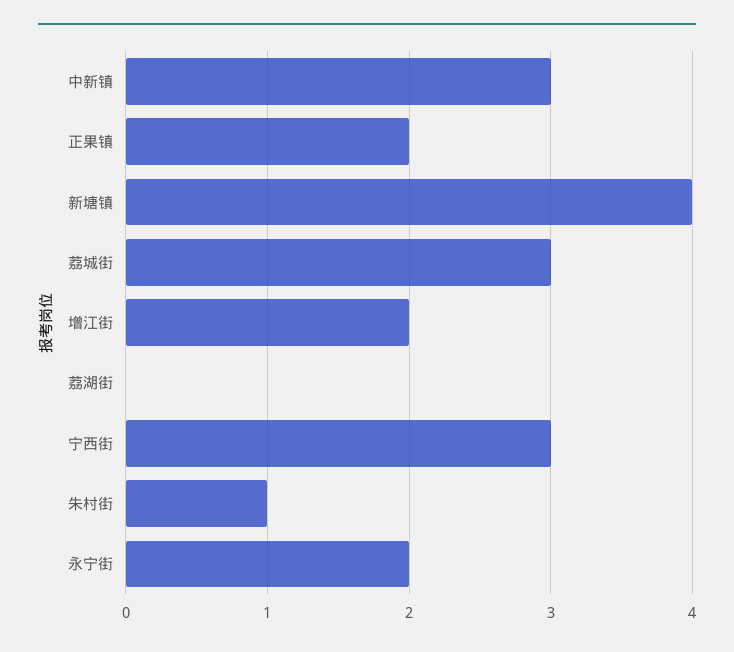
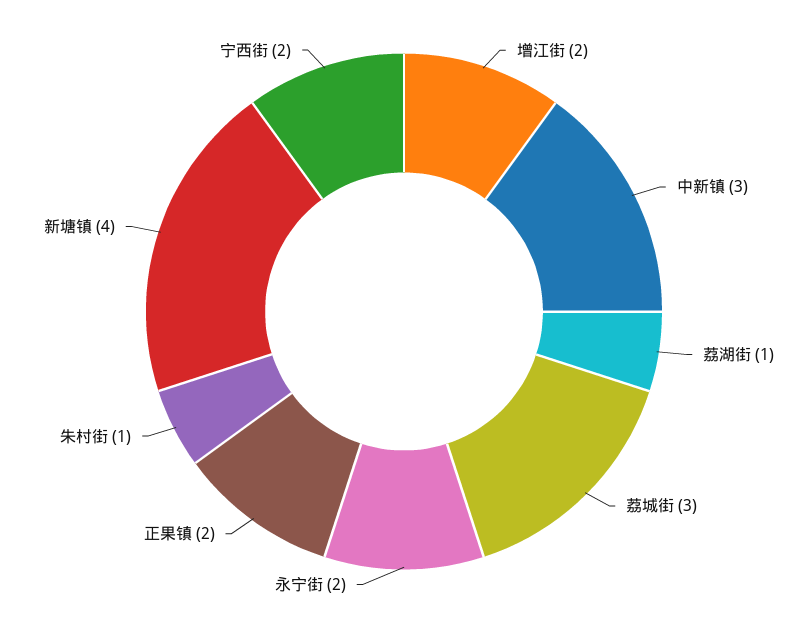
荔湖街: 0 -> 1
宁西街: 3 -> 2

